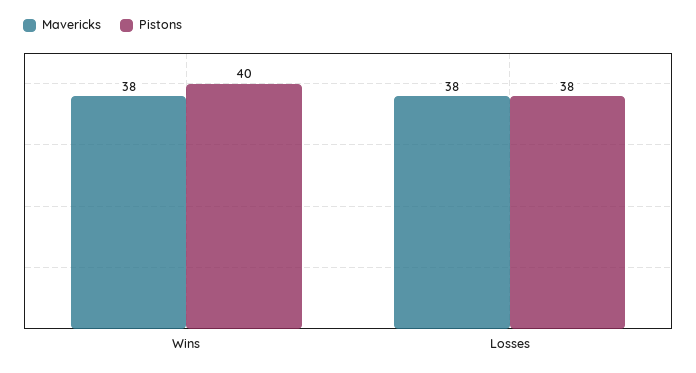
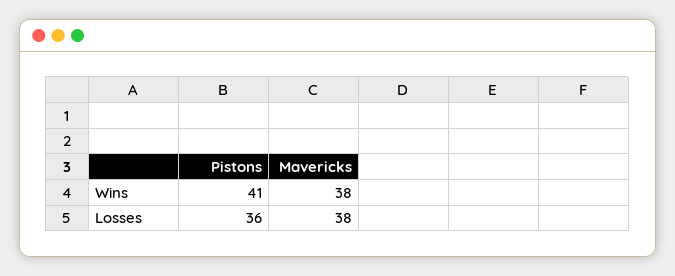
Pistons, Wins: 40 -> 41
Pistons, Losses: 38 -> 36

